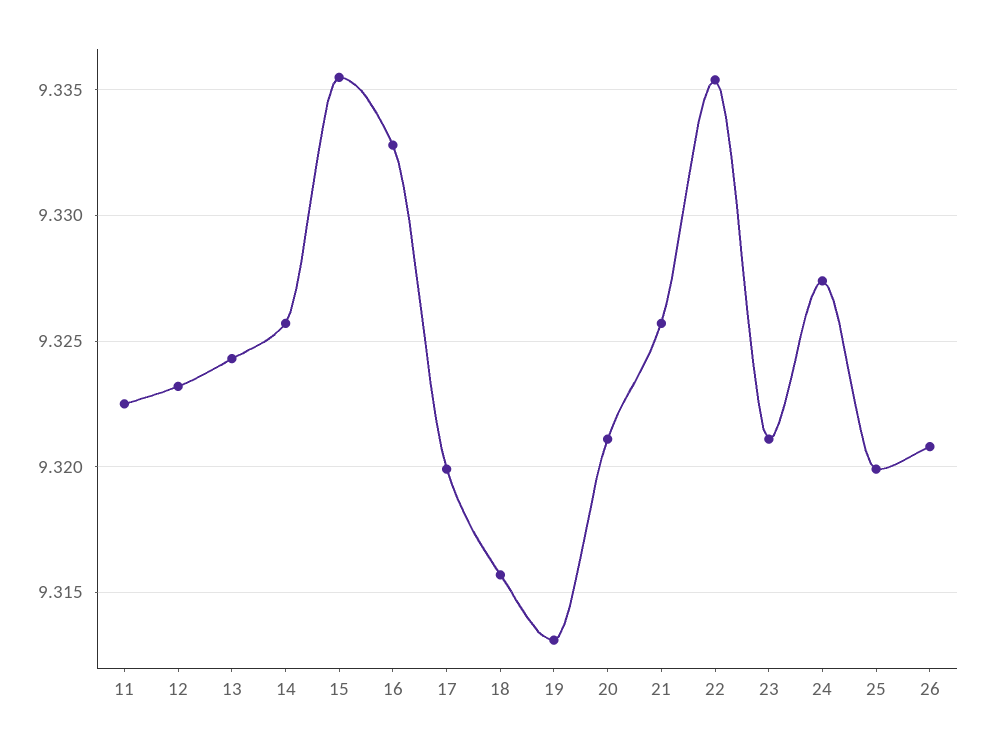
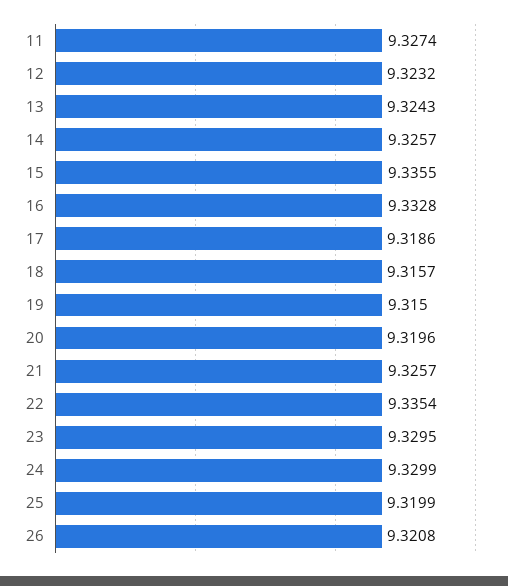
11: 9.3225 -> 9.3274
17: 9.32 -> 9.3186
19: 9.313 -> 9.315
20: 9.321 -> 9.3196
23: 9.321 -> 9.3295
24: 9.3275 -> 9.3299

